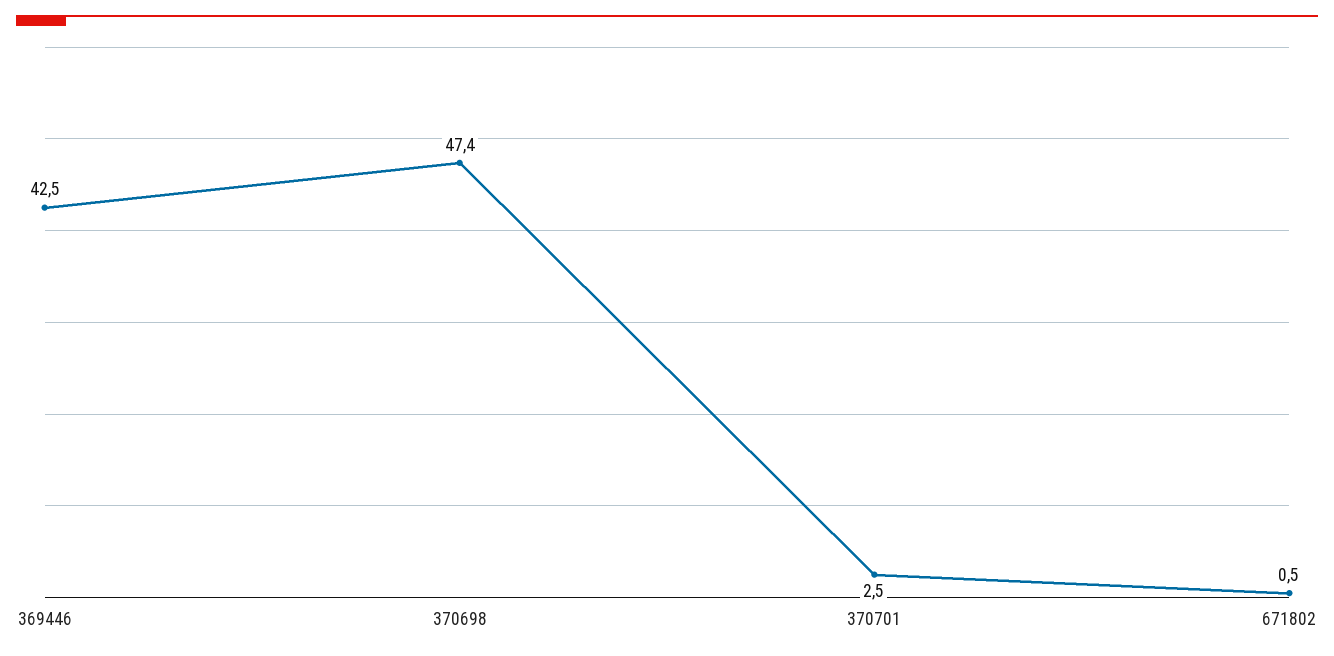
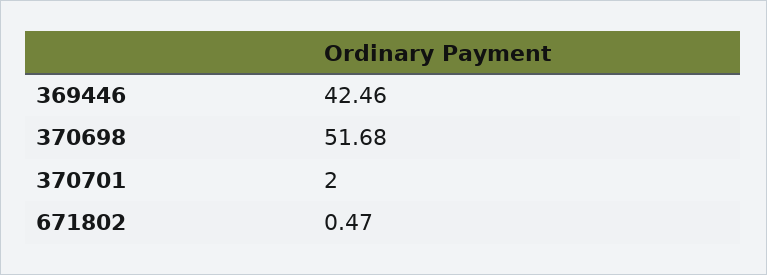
370698: 47.4 -> 51.68
370701: 2.5 -> 2

